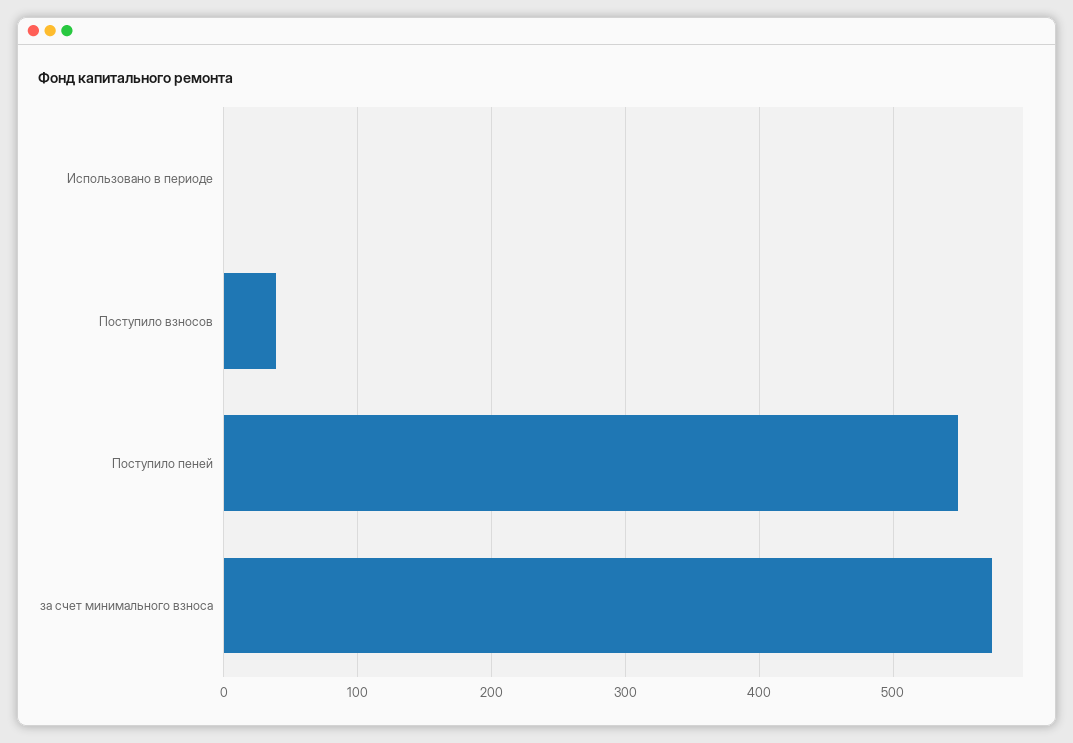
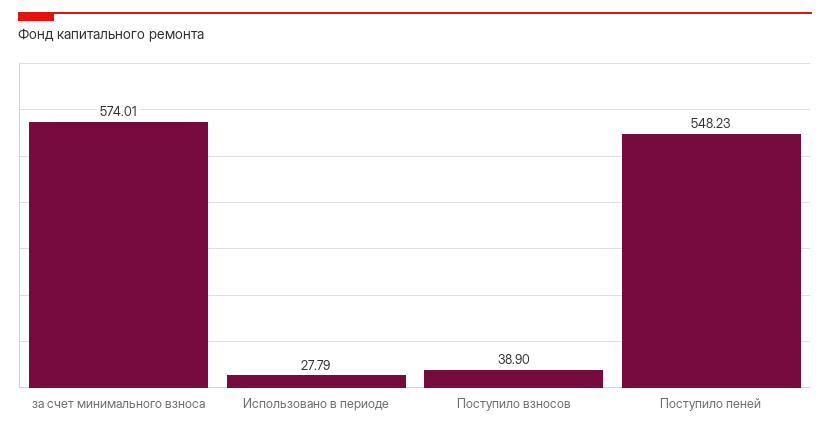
Использовано в периоде: 0 -> 27.79

